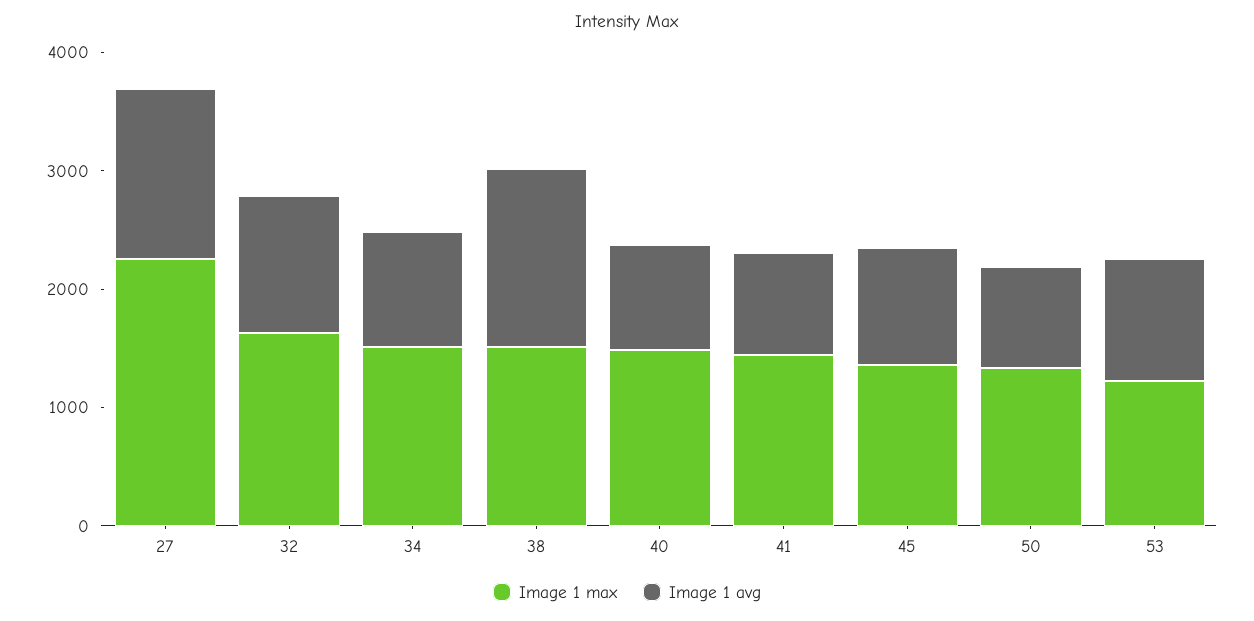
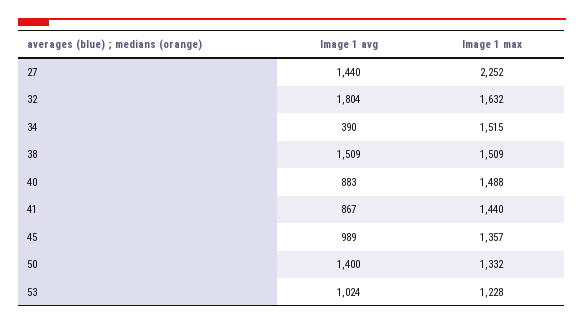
Image 1 avg, 32: 1200 -> 1804
Image 1 avg, 34: 1000 -> 390
Image 1 avg, 50: 800 -> 1400

